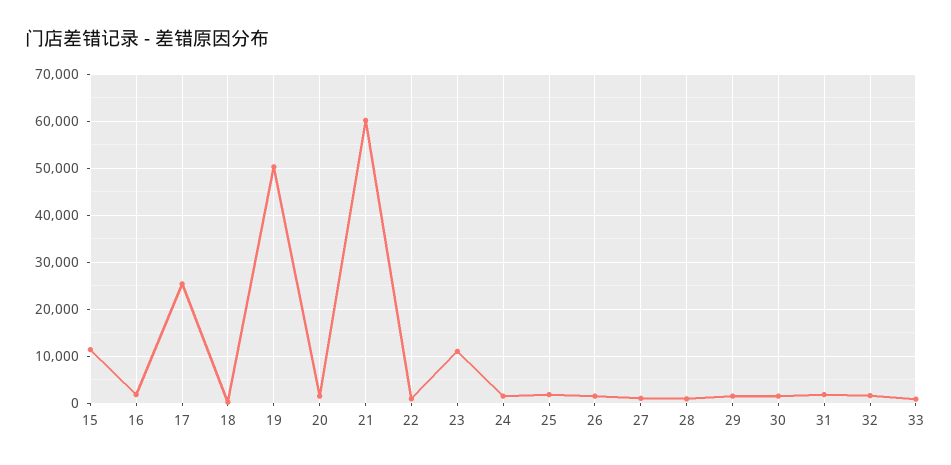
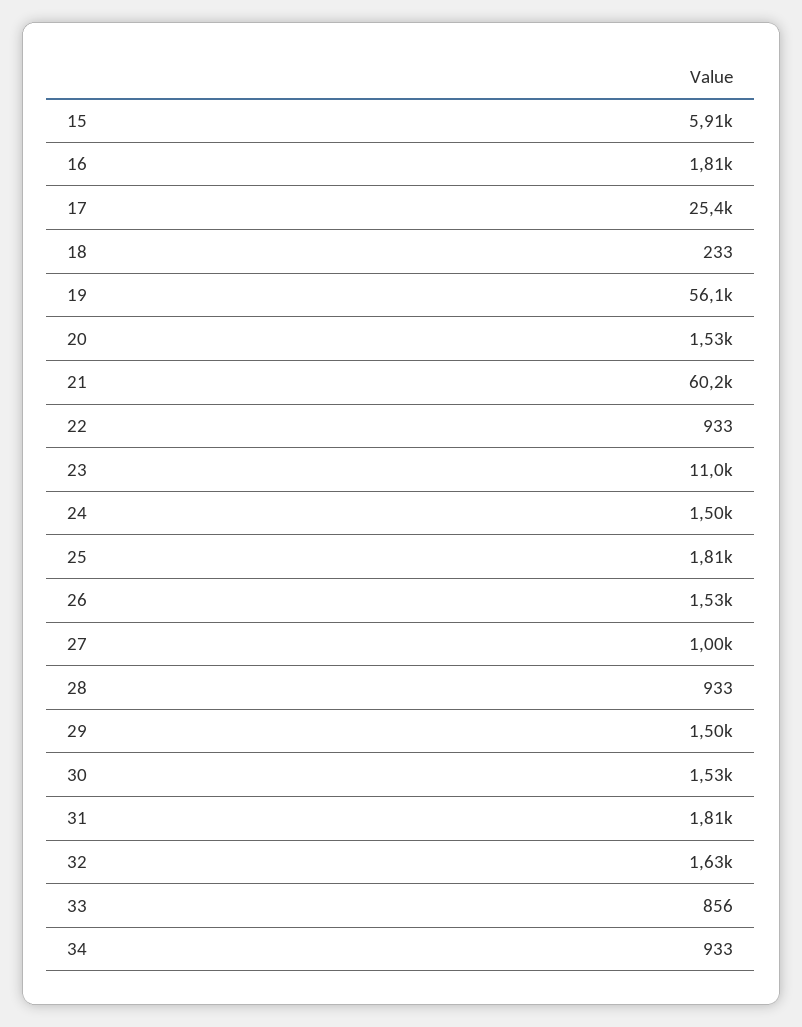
15: 12000 -> 5910
19: 50000 -> 56100
34: none -> 933

